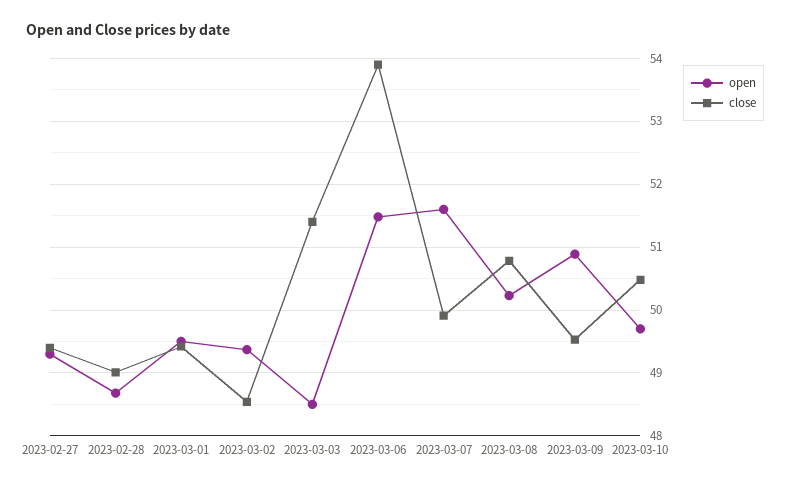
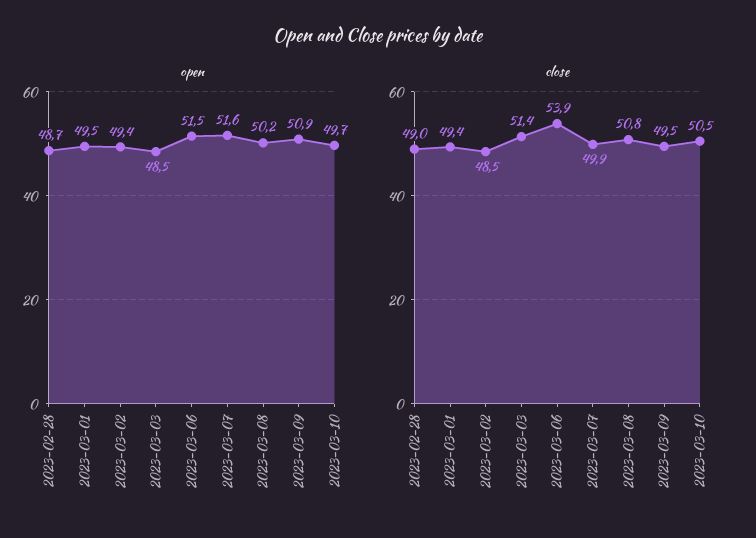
open, 2023-02-27: 49.3 -> none
close, 2023-02-27: 49.4 -> none

